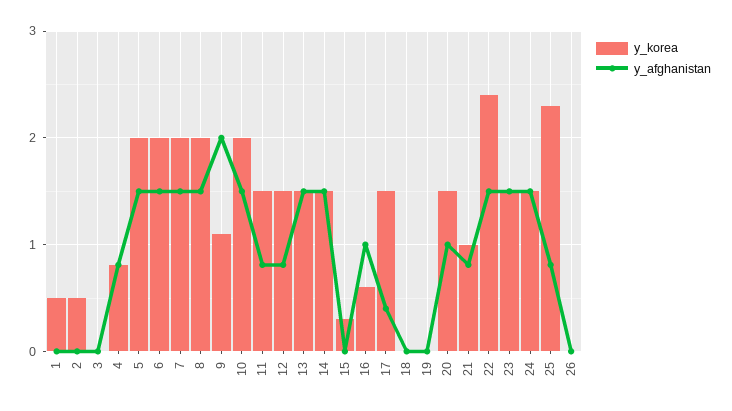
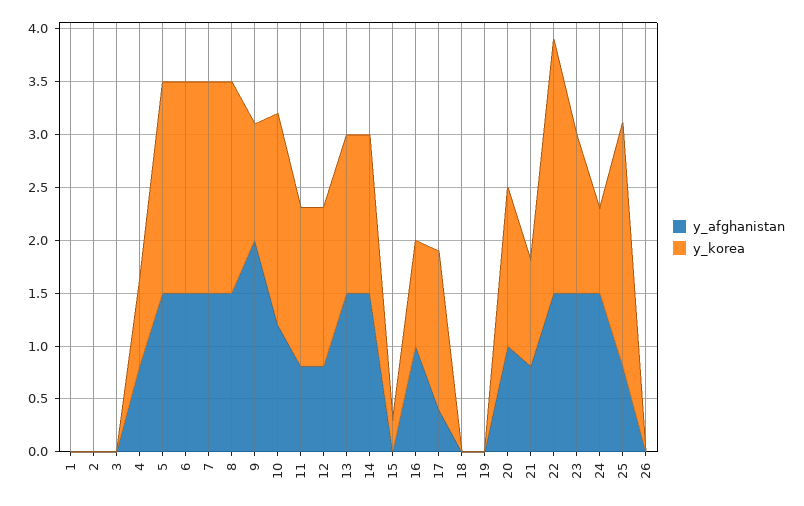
y_korea, 1: 0.5 -> 0
y_korea, 2: 0.5 -> 0
y_afghanistan, 10: 1.5 -> 1.2
y_korea, 16: 0.6 -> 1
y_korea, 24: 1.5 -> 0.8

